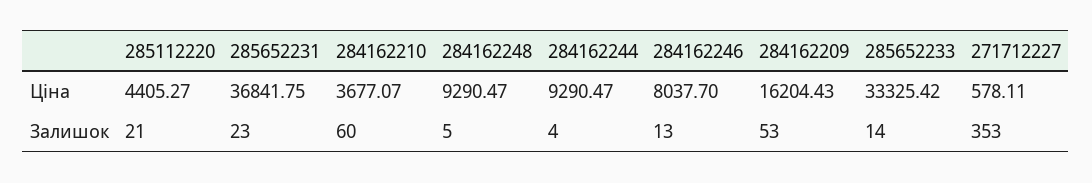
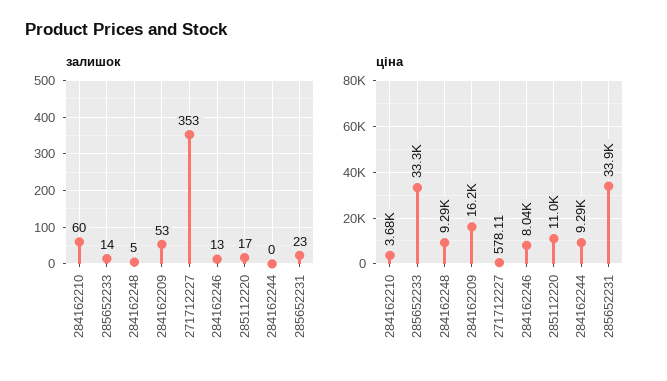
Ціна, 285112220: 4405.27 -> 11000
Ціна, 285652231: 36841.75 -> 33900
Залишок, 285112220: 21 -> 17
Залишок, 284162244: 4 -> 0

